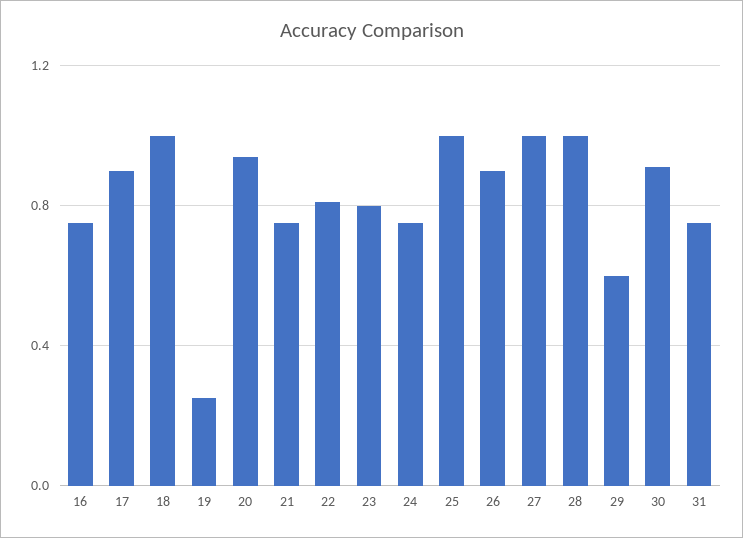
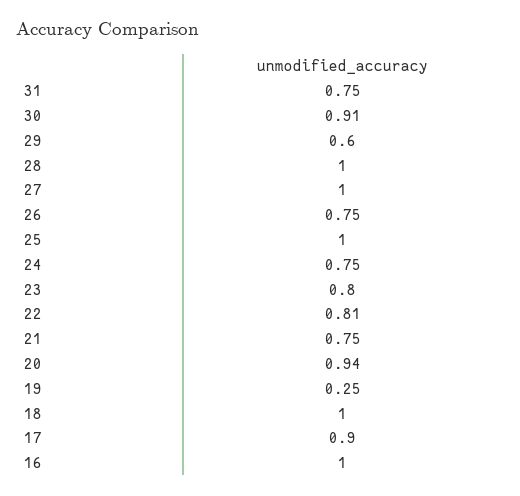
16: 0.75 -> 1
26: 0.9 -> 0.75

